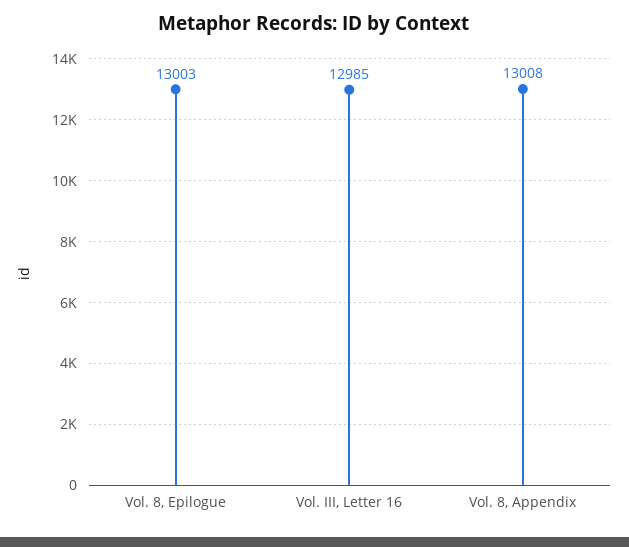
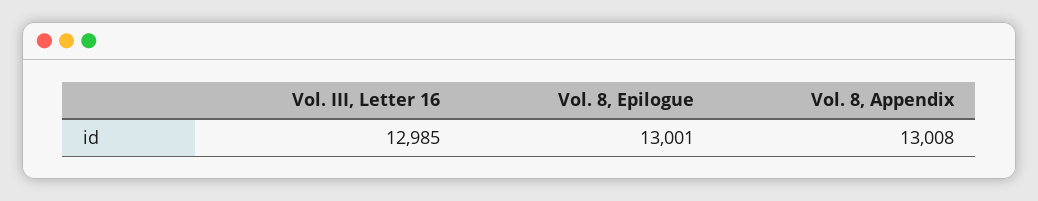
Vol. 8, Epilogue: 13003 -> 13001

